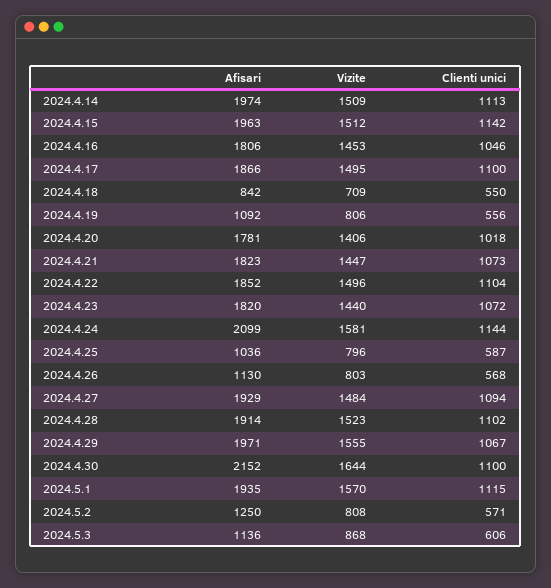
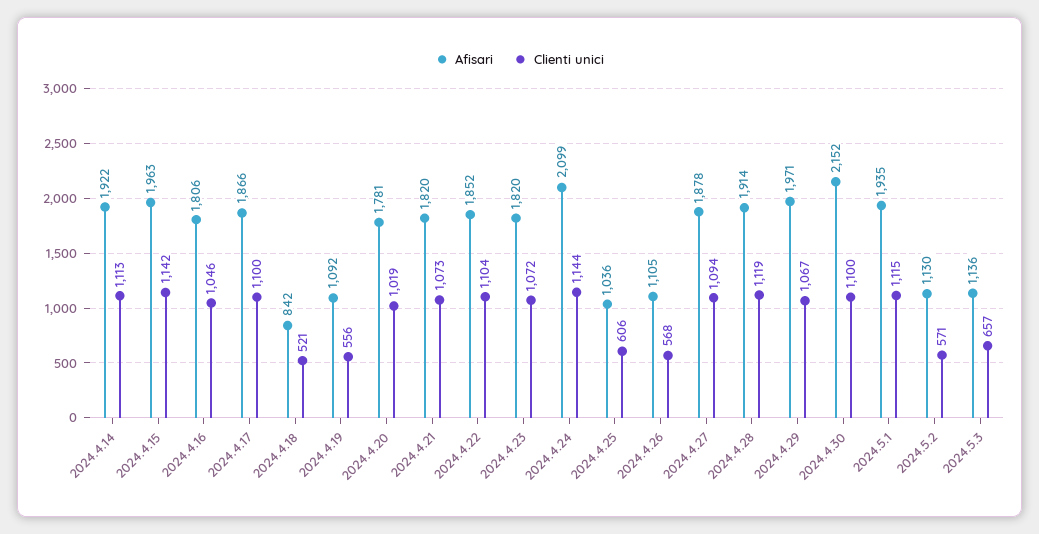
Afisari, 2024.4.14: 1974 -> 1922
Vizite, 2024.4.14: 1509 -> none
Vizite, 2024.4.15: 1512 -> none
Vizite, 2024.4.16: 1453 -> none
Vizite, 2024.4.17: 1495 -> none
Vizite, 2024.4.18: 709 -> none
Clienti unici, 2024.4.18: 550 -> 521
Vizite, 2024.4.19: 806 -> none
Vizite, 2024.4.20: 1406 -> none
Clienti unici, 2024.4.20: 1018 -> 1019
Afisari, 2024.4.21: 1823 -> 1820
Vizite, 2024.4.21: 1447 -> none
Vizite, 2024.4.22: 1496 -> none
Vizite, 2024.4.23: 1440 -> none
Vizite, 2024.4.24: 1581 -> none
Vizite, 2024.4.25: 796 -> none
Clienti unici, 2024.4.25: 587 -> 606
Afisari, 2024.4.26: 1130 -> 1105
Vizite, 2024.4.26: 803 -> none
Afisari, 2024.4.27: 1929 -> 1878
Vizite, 2024.4.27: 1484 -> none
Vizite, 2024.4.28: 1523 -> none
Clienti unici, 2024.4.28: 1102 -> 1119
Vizite, 2024.4.29: 1555 -> none
Vizite, 2024.4.30: 1644 -> none
Vizite, 2024.5.1: 1570 -> none
Afisari, 2024.5.2: 1250 -> 1130
Vizite, 2024.5.2: 808 -> none
Vizite, 2024.5.3: 868 -> none
Clienti unici, 2024.5.3: 606 -> 657

